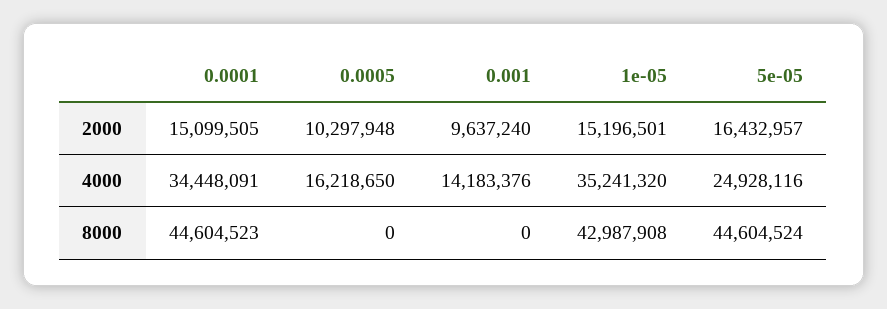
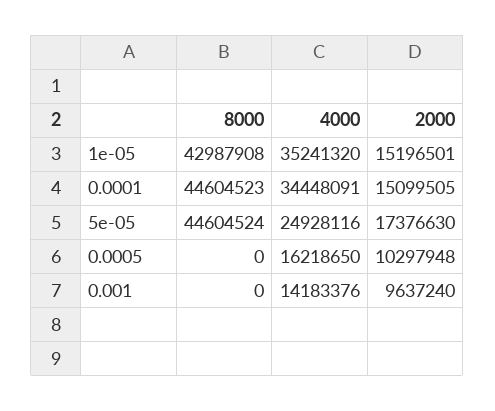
5e-05, 2000: 16432957 -> 17376630

